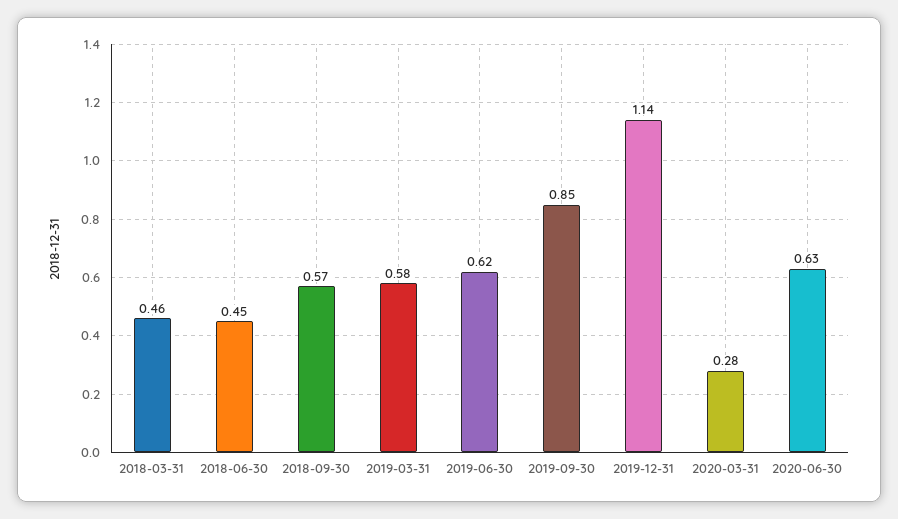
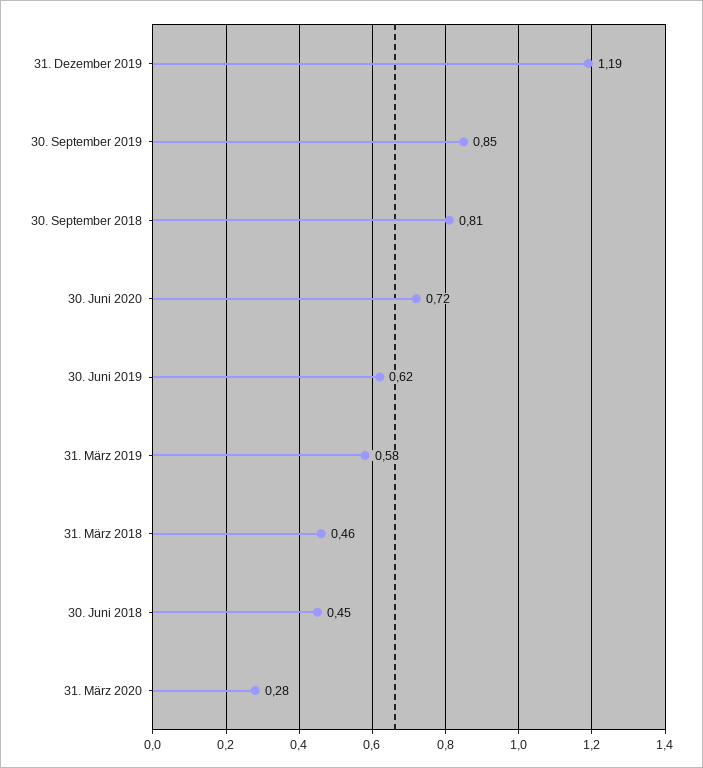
2018-09-30: 0.57 -> 0.81
2019-12-31: 1.14 -> 1.19
2020-06-30: 0.63 -> 0.72

